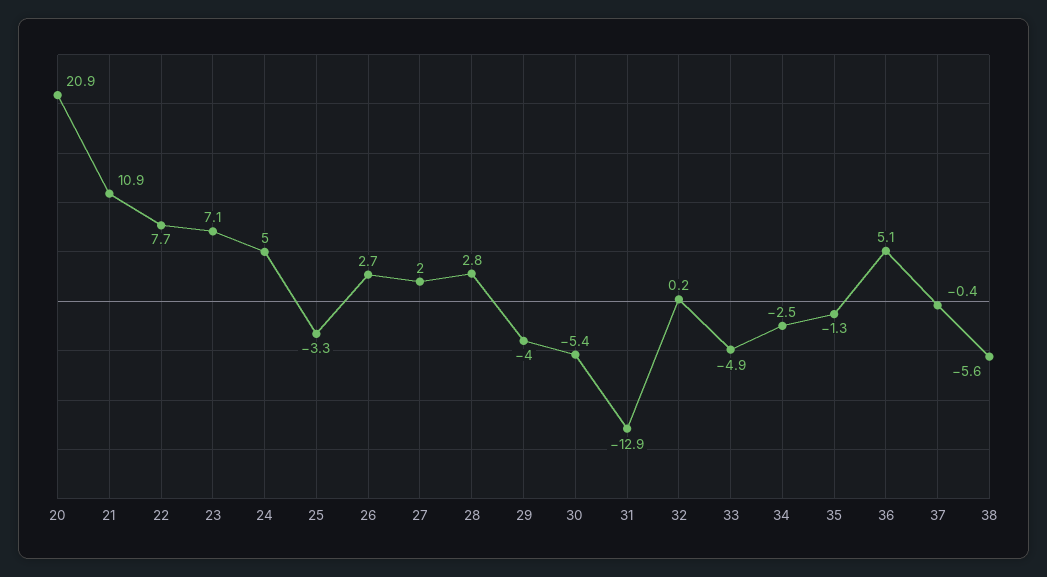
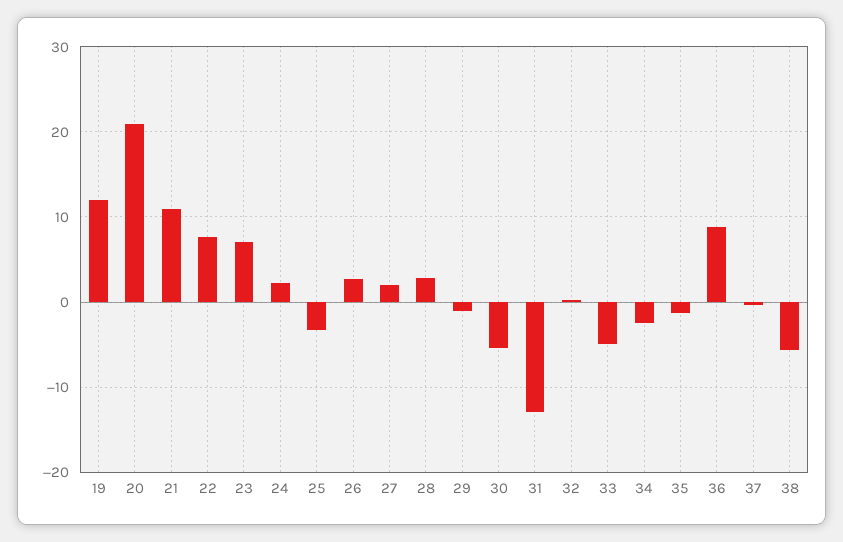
24: 5 -> 2
29: -4 -> -1
36: 5.1 -> 9
19: none -> 12

